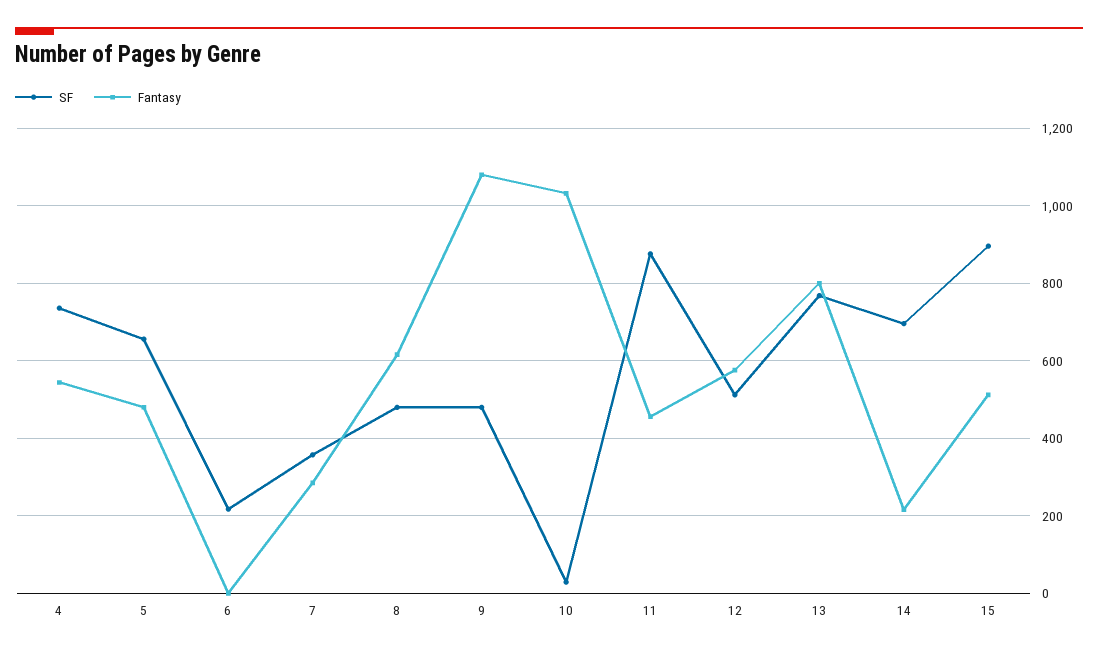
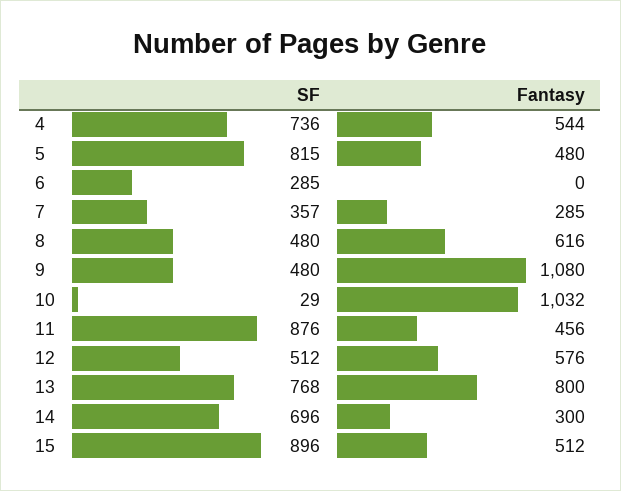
SF, 5: 660 -> 815
SF, 6: 220 -> 285
Fantasy, 14: 220 -> 300

